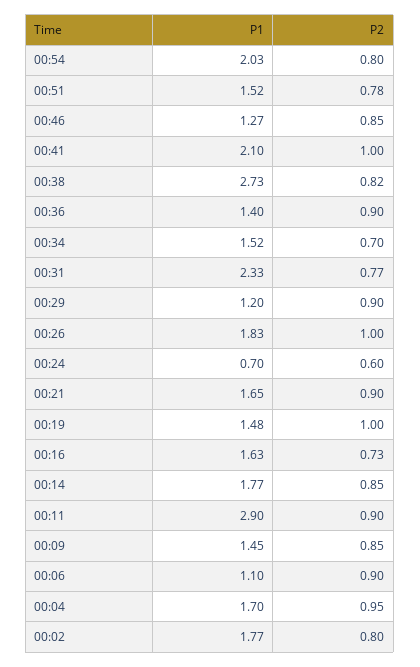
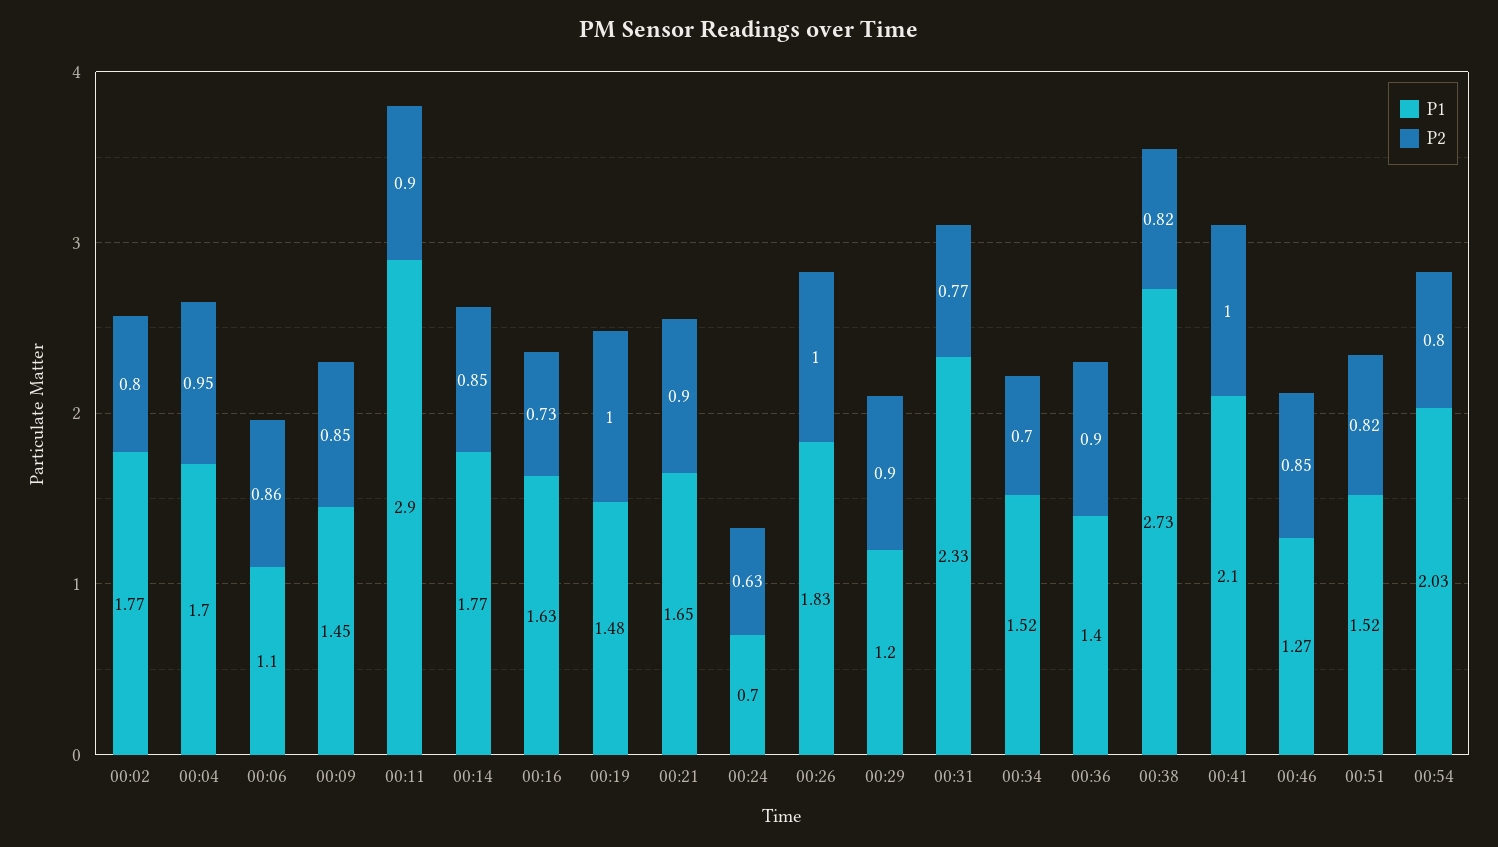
P2, 00:51: 0.78 -> 0.82
P2, 00:24: 0.6 -> 0.63
P2, 00:06: 0.9 -> 0.86

